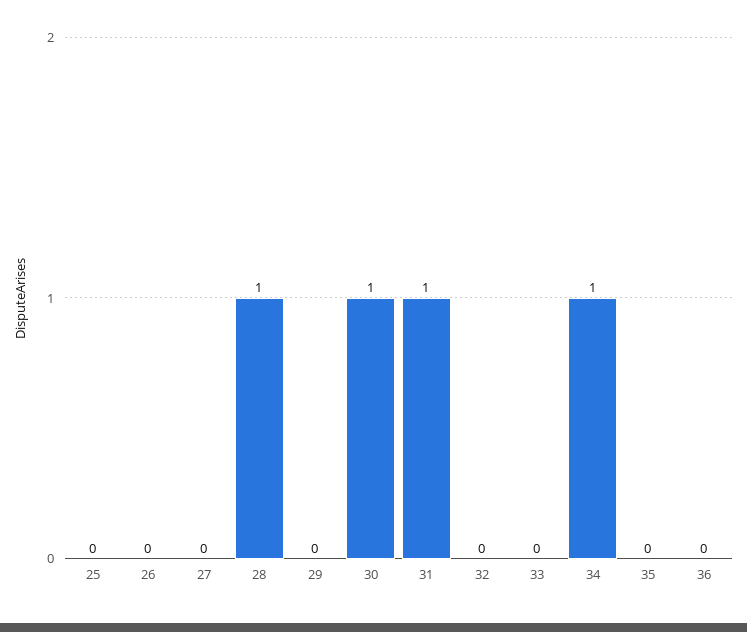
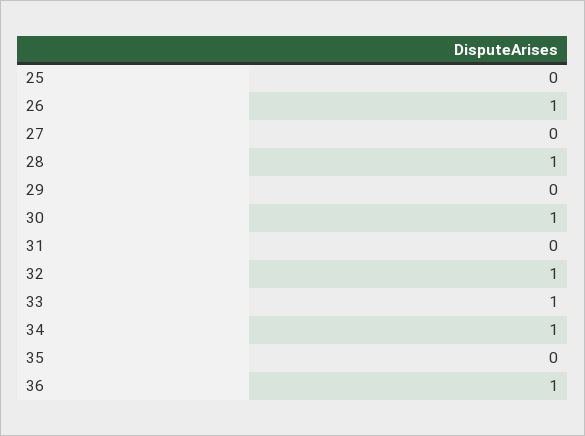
26: 0 -> 1
31: 1 -> 0
32: 0 -> 1
33: 0 -> 1
36: 0 -> 1

